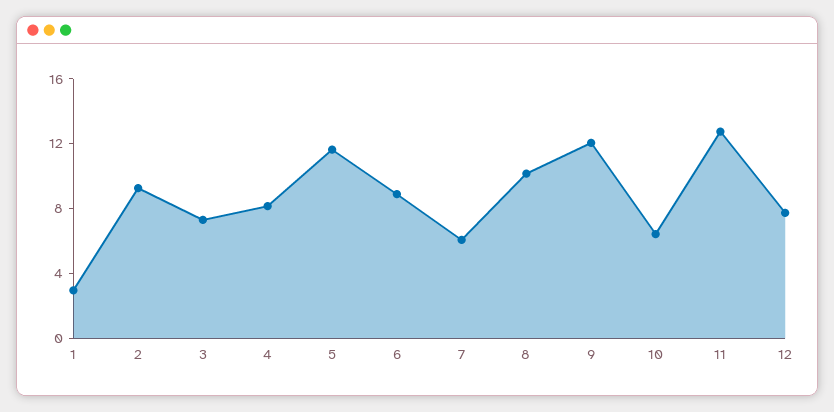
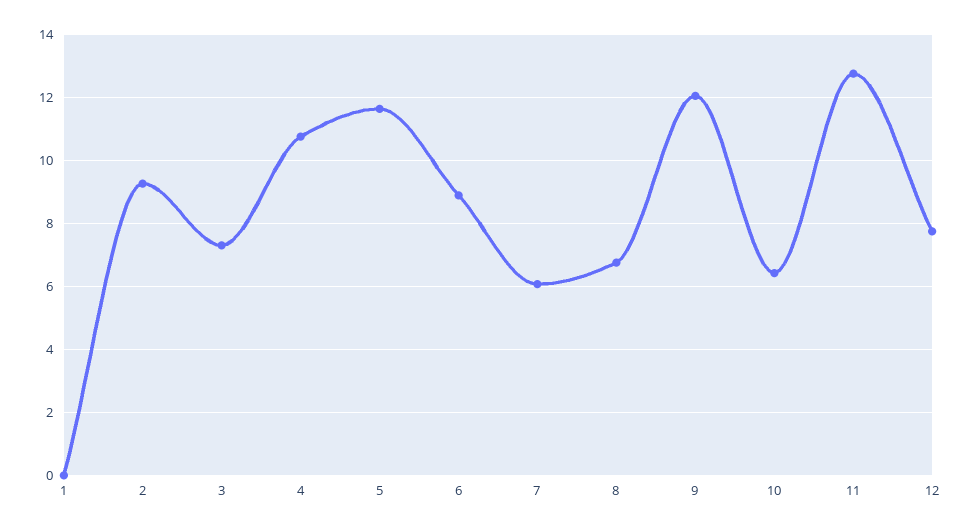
1: 3 -> 0
4: 8 -> 10.8
8: 10 -> 6.8

